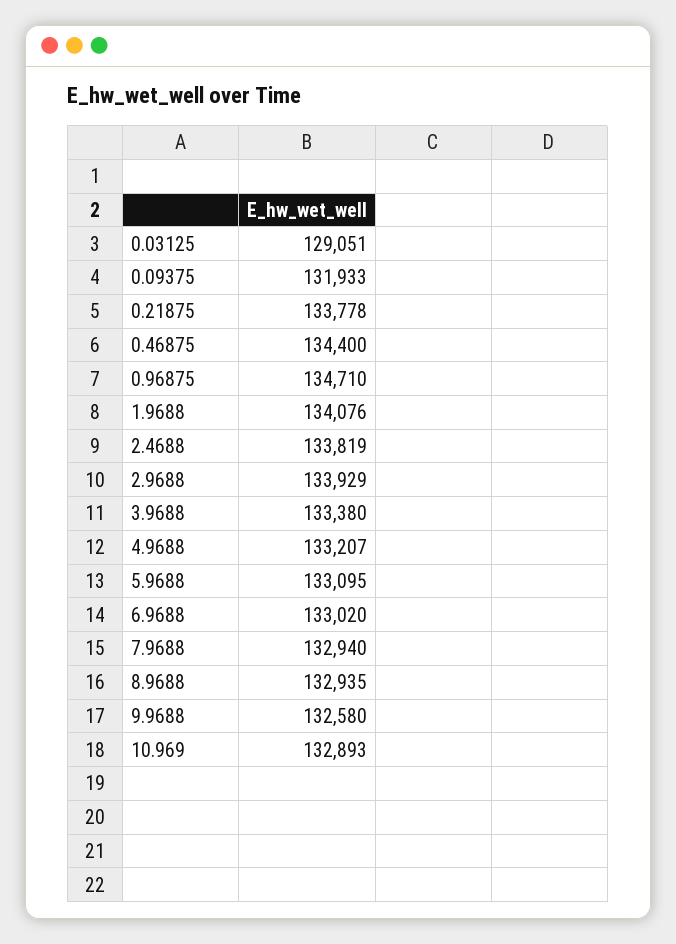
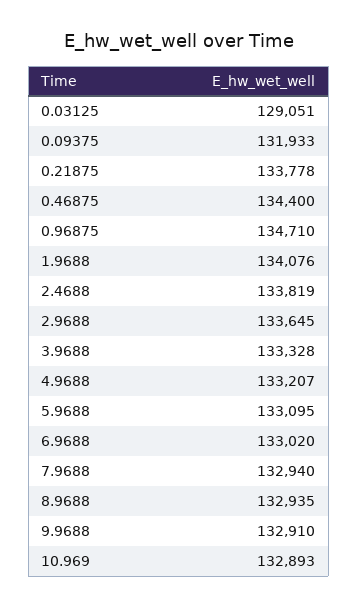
2.9688: 133929 -> 133645
3.9688: 133380 -> 133328
9.9688: 132580 -> 132910

